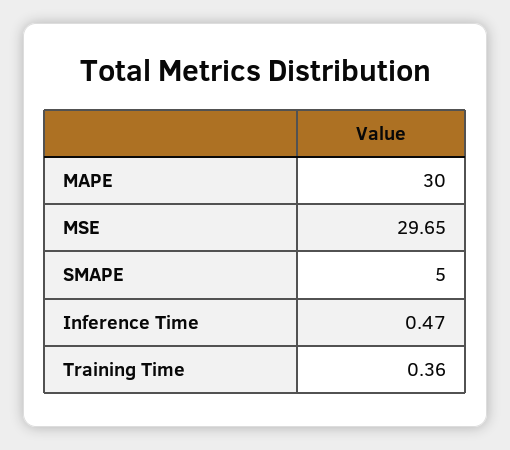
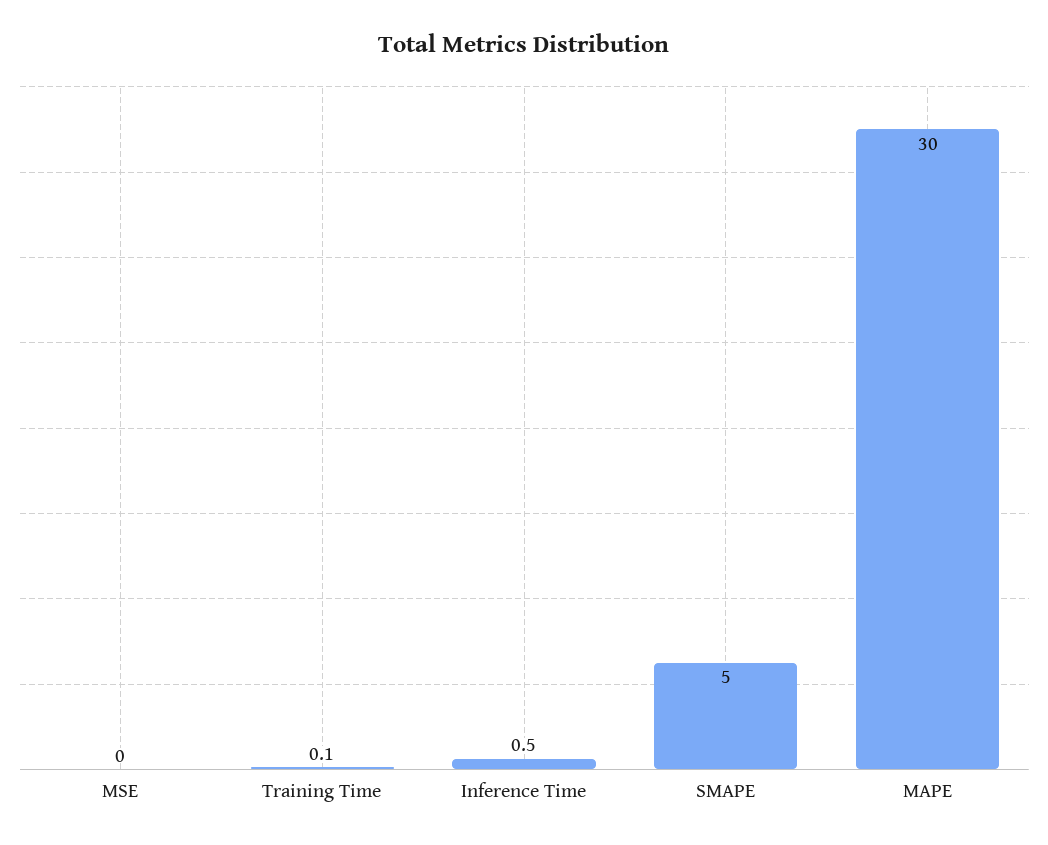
MSE: 29.65 -> 0
Training Time: 0.36 -> 0.1

